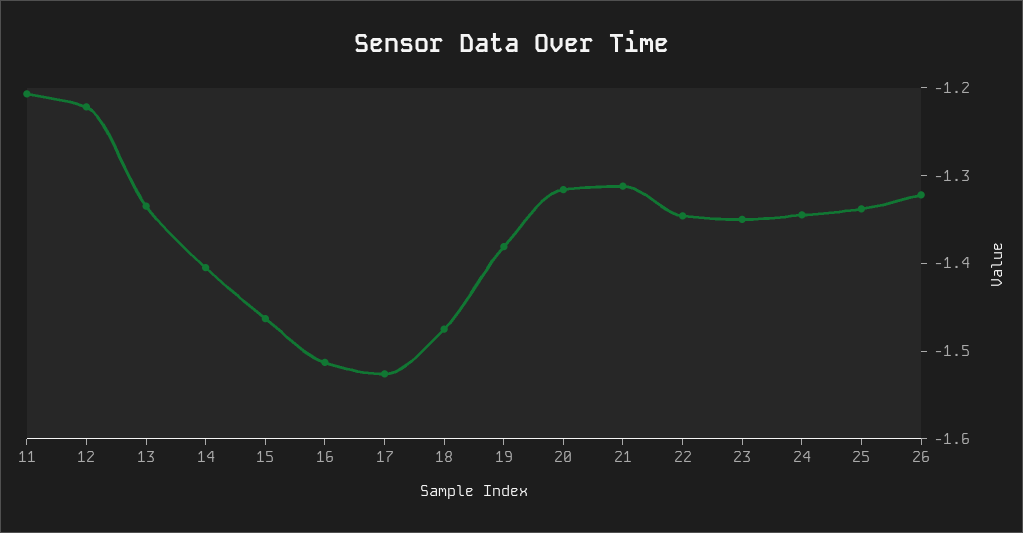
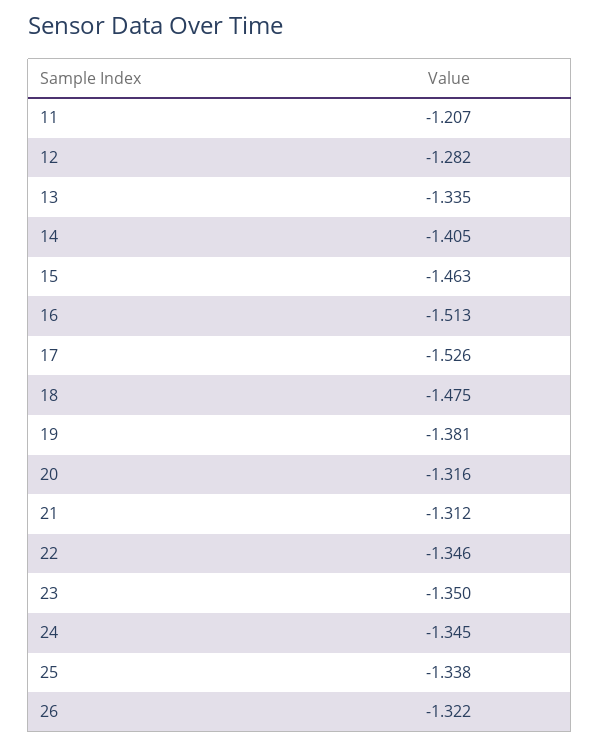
12: -1.22 -> -1.282

